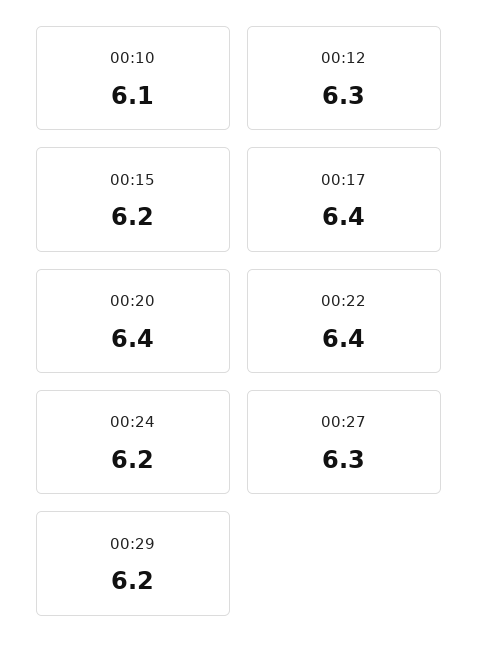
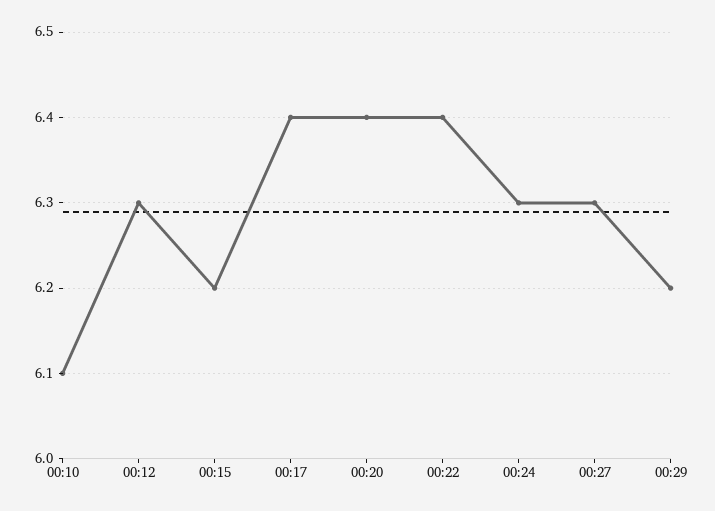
00:24: 6.2 -> 6.3

